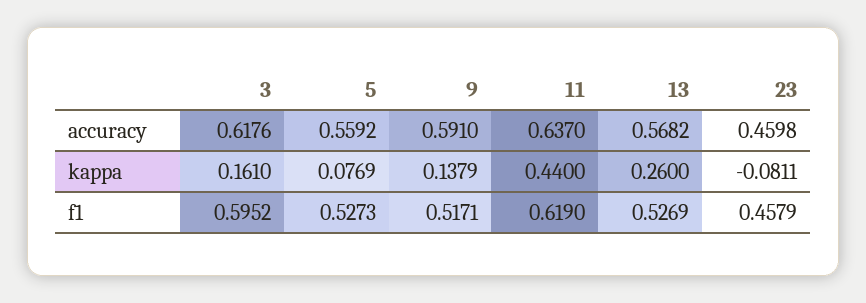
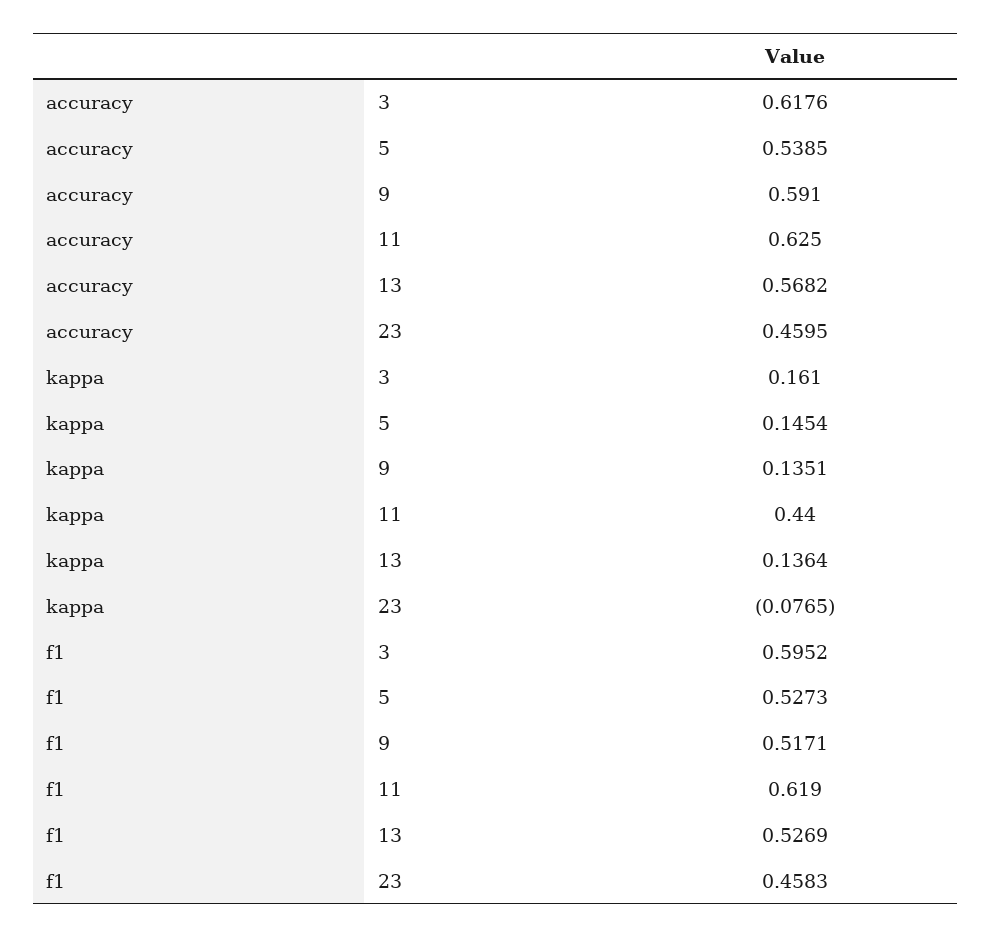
5, accuracy: 0.5592 -> 0.5385
11, accuracy: 0.637 -> 0.625
23, accuracy: 0.4598 -> 0.4595
5, kappa: 0.0769 -> 0.1454
9, kappa: 0.1379 -> 0.1351
13, kappa: 0.26 -> 0.1364
23, kappa: -0.0811 -> -0.0765
23, f1: 0.4579 -> 0.4583

